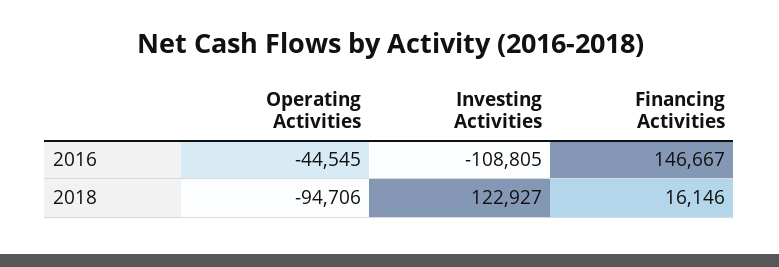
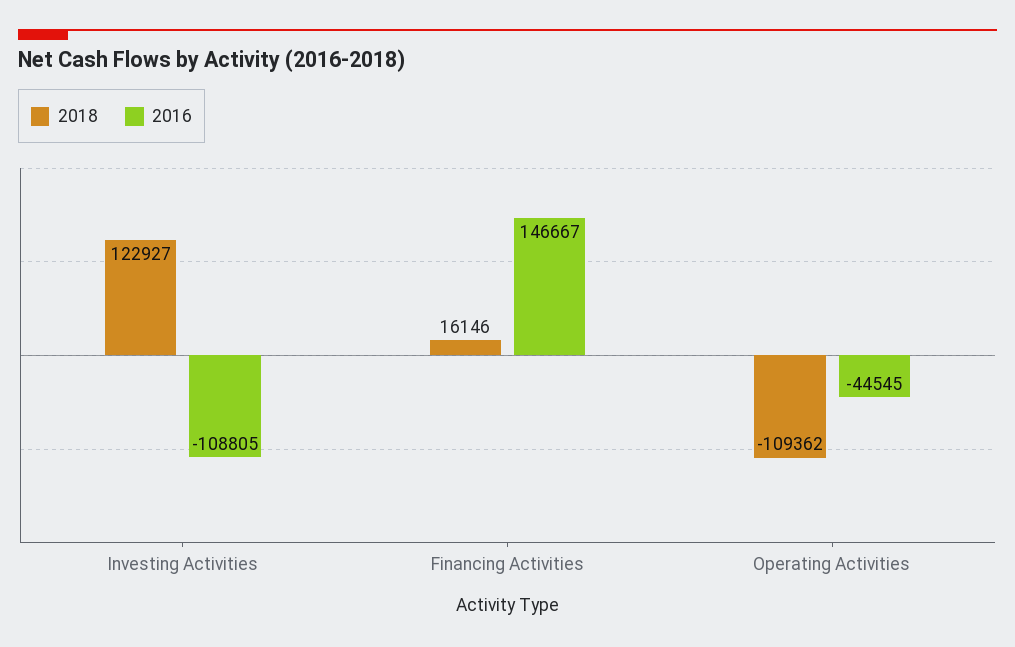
2018, Operating Activities: -94706 -> -109362

